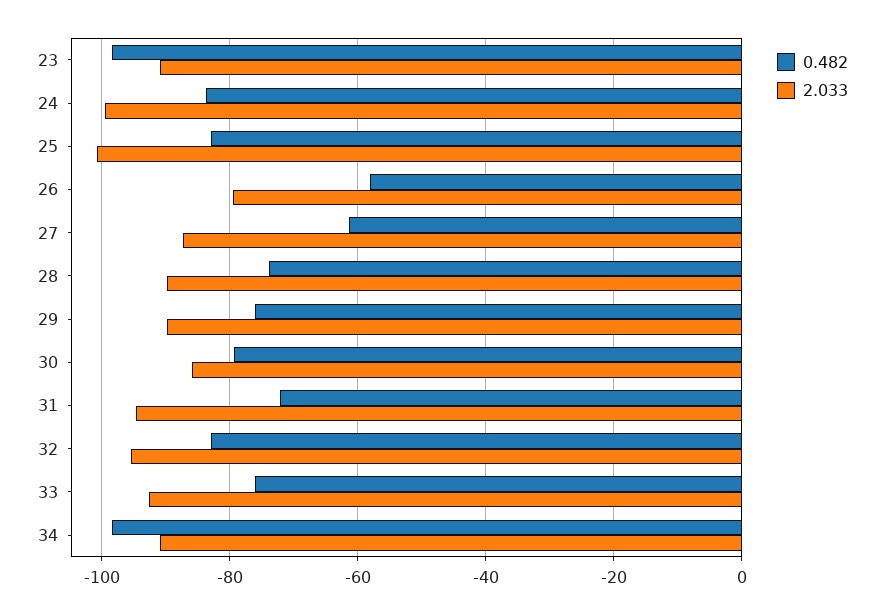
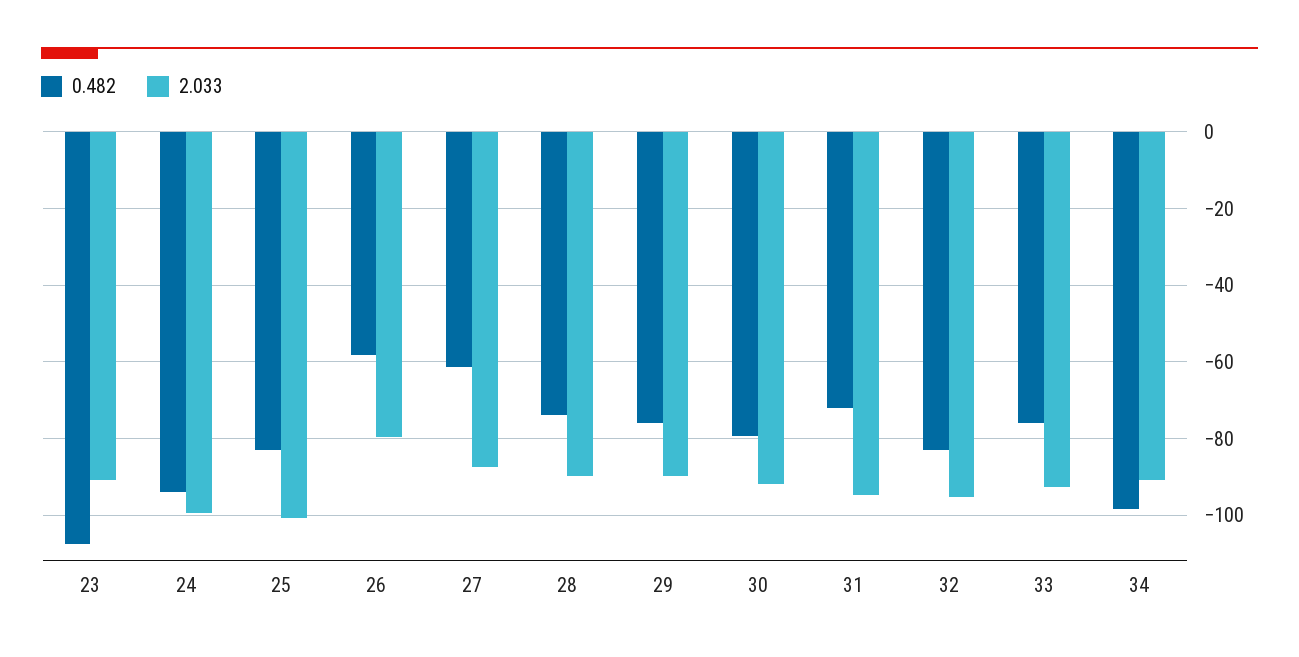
0.482, 23: -98 -> -108
0.482, 24: -84 -> -94
2.033, 30: -86 -> -92

